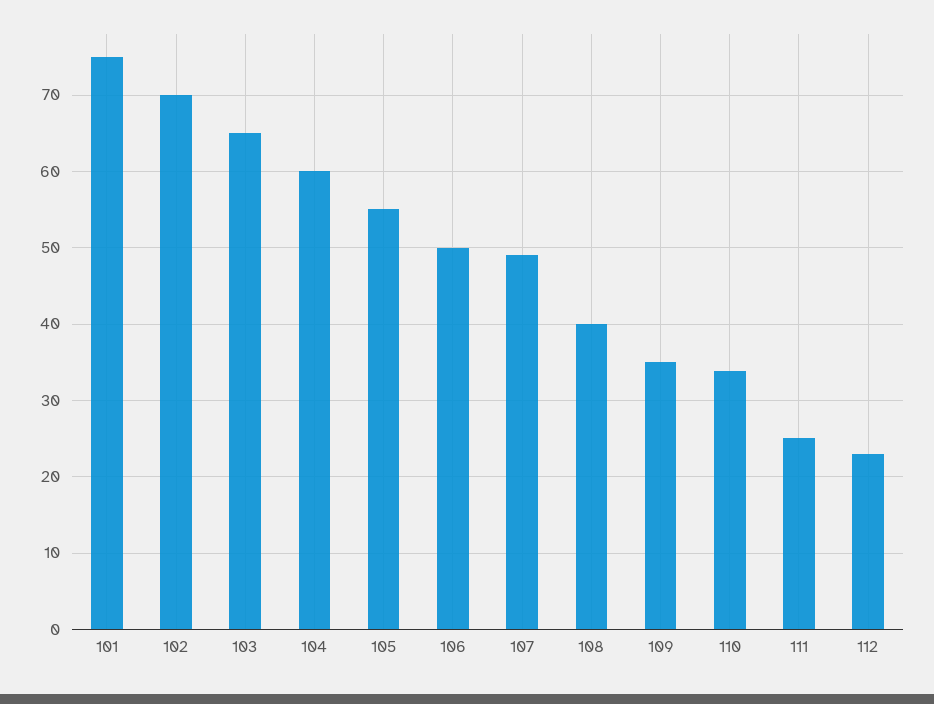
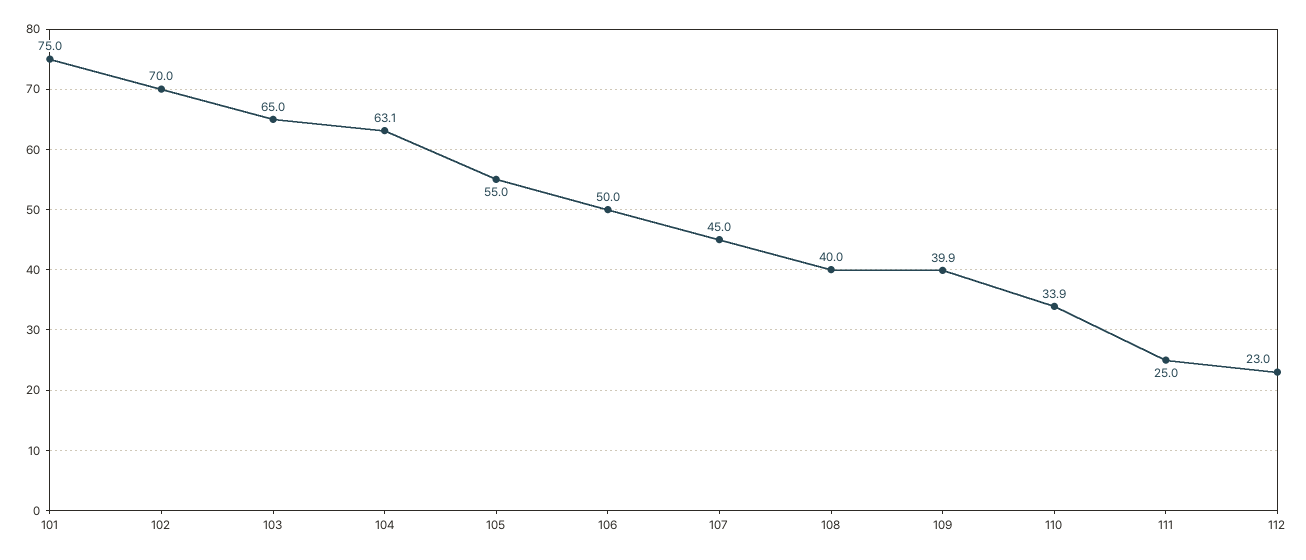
104: 60 -> 63.1
107: 49 -> 45
109: 35 -> 39.9

